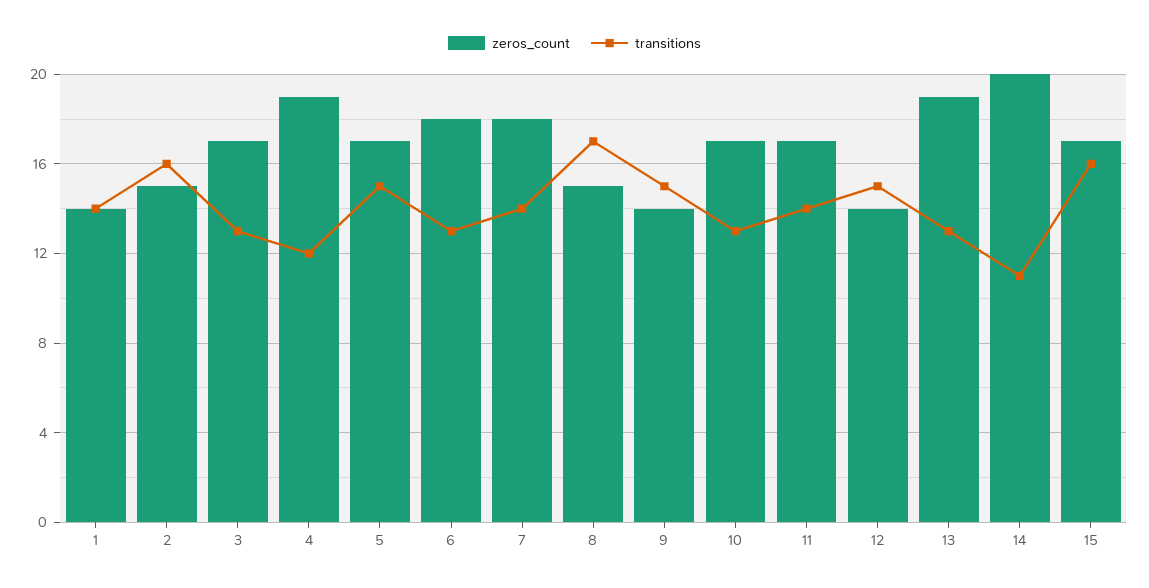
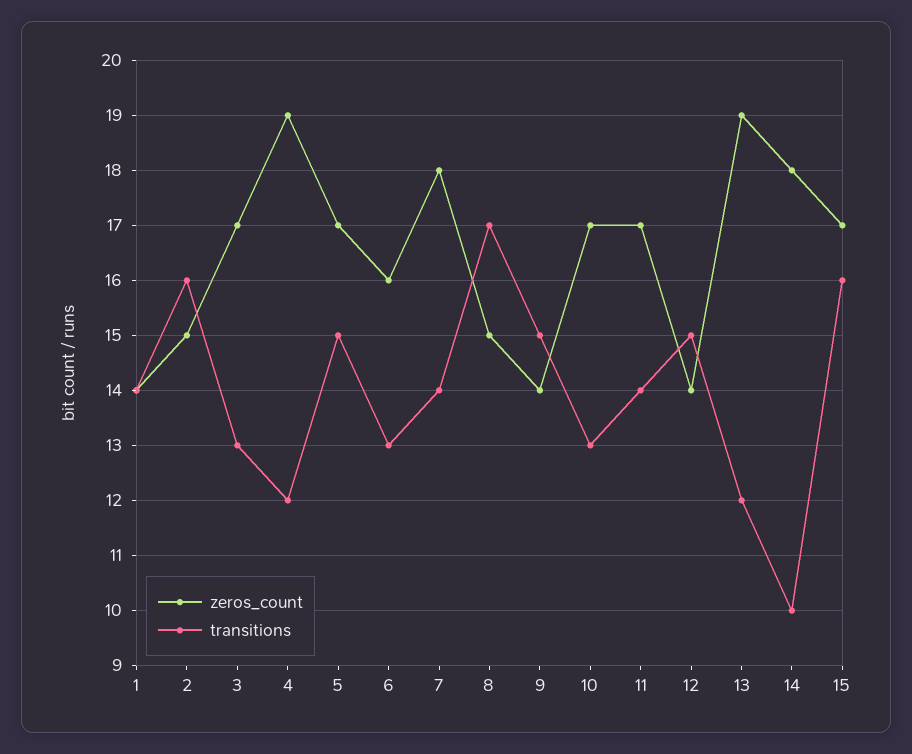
zeros_count, 6: 18 -> 16
transitions, 13: 13 -> 12
zeros_count, 14: 20 -> 18
transitions, 14: 11 -> 10

